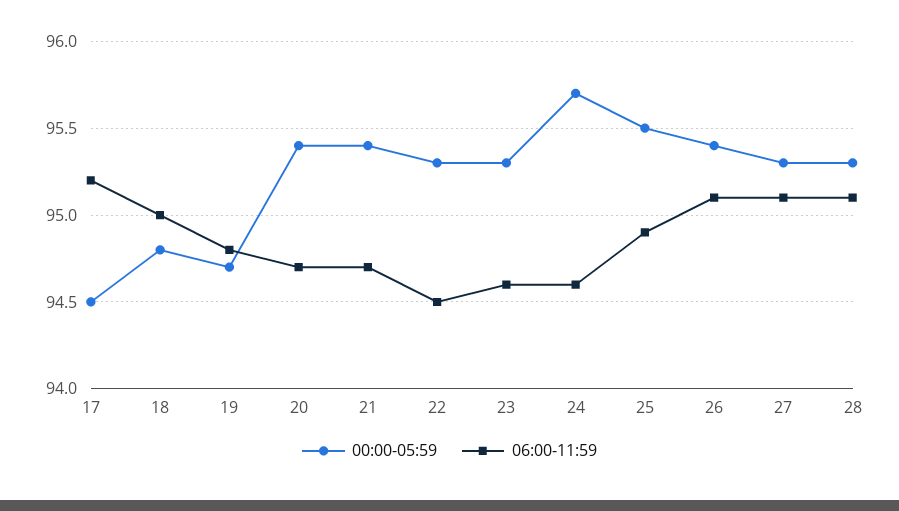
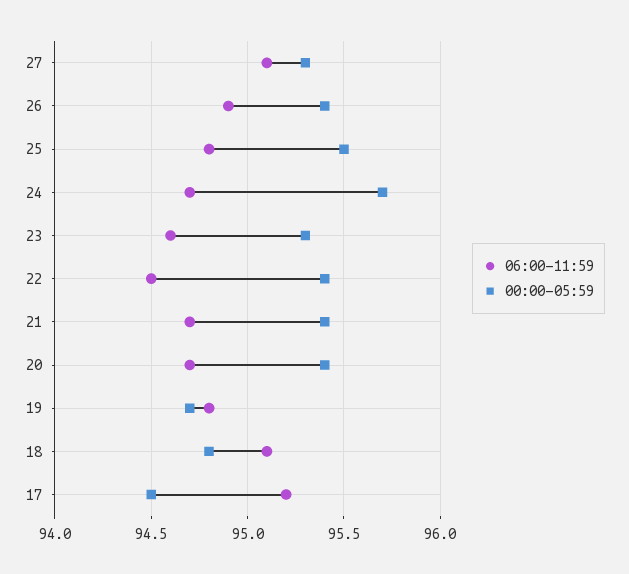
06:00-11:59, 18: 95 -> 95.1
00:00-05:59, 22: 95.3 -> 95.4
06:00-11:59, 24: 94.6 -> 94.7
06:00-11:59, 25: 94.9 -> 94.8
06:00-11:59, 26: 95.1 -> 94.9
00:00-05:59, 28: 95.3 -> none
06:00-11:59, 28: 95.1 -> none

